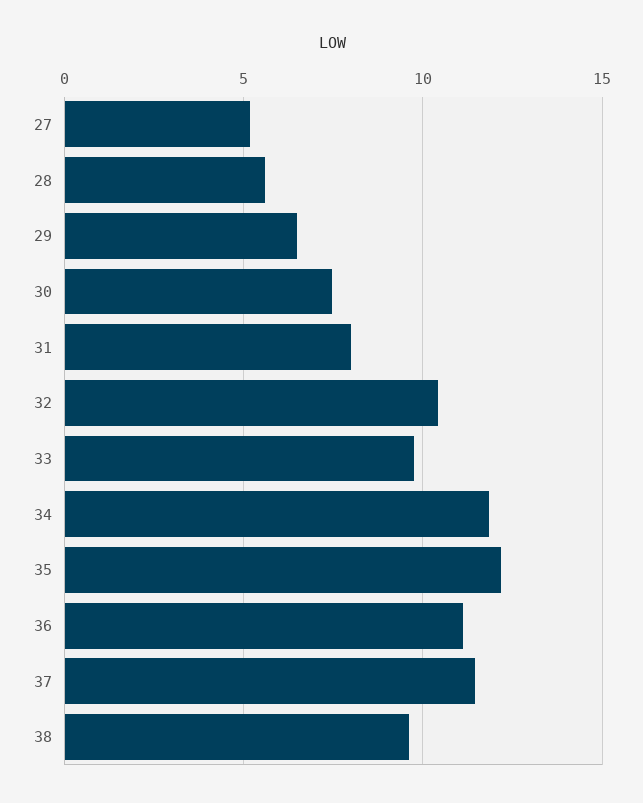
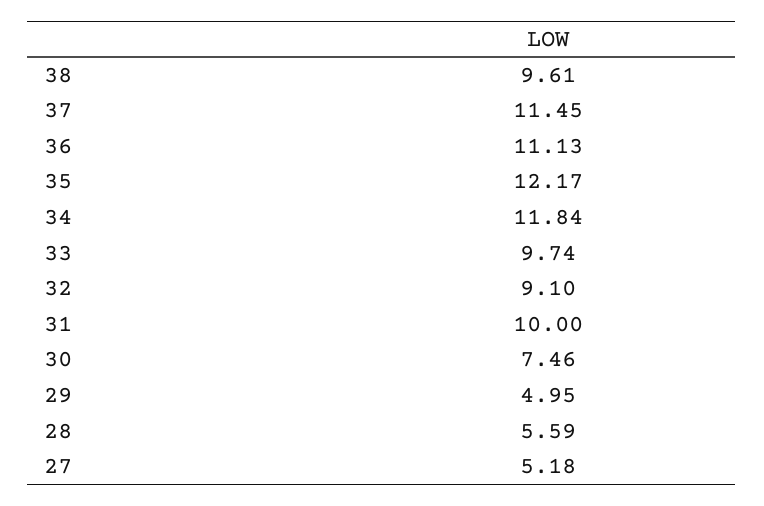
29: 6.5 -> 4.95
31: 8 -> 10
32: 10.5 -> 9.1

